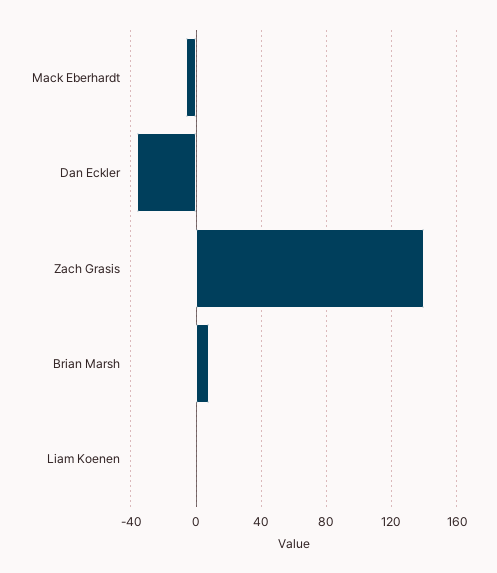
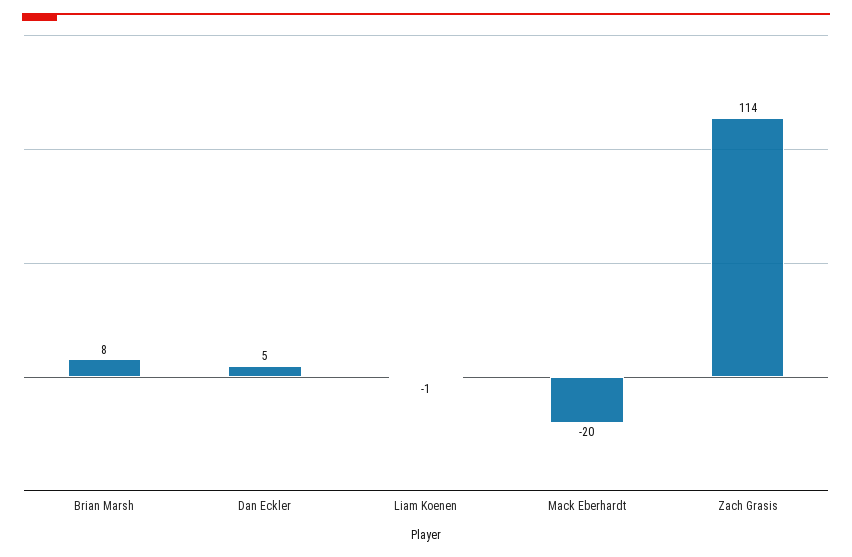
Mack Eberhardt: -5 -> -20
Dan Eckler: -35 -> 5
Zach Grasis: 140 -> 114

